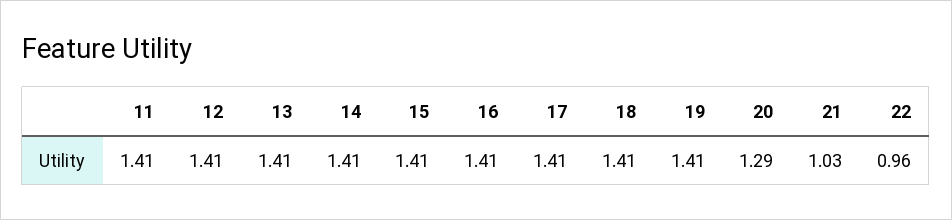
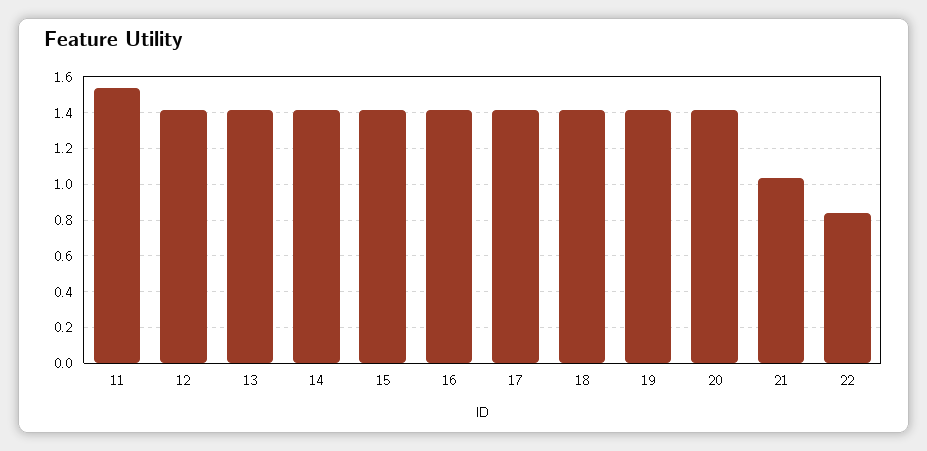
11: 1.41 -> 1.55
20: 1.29 -> 1.4
22: 0.96 -> 0.85

